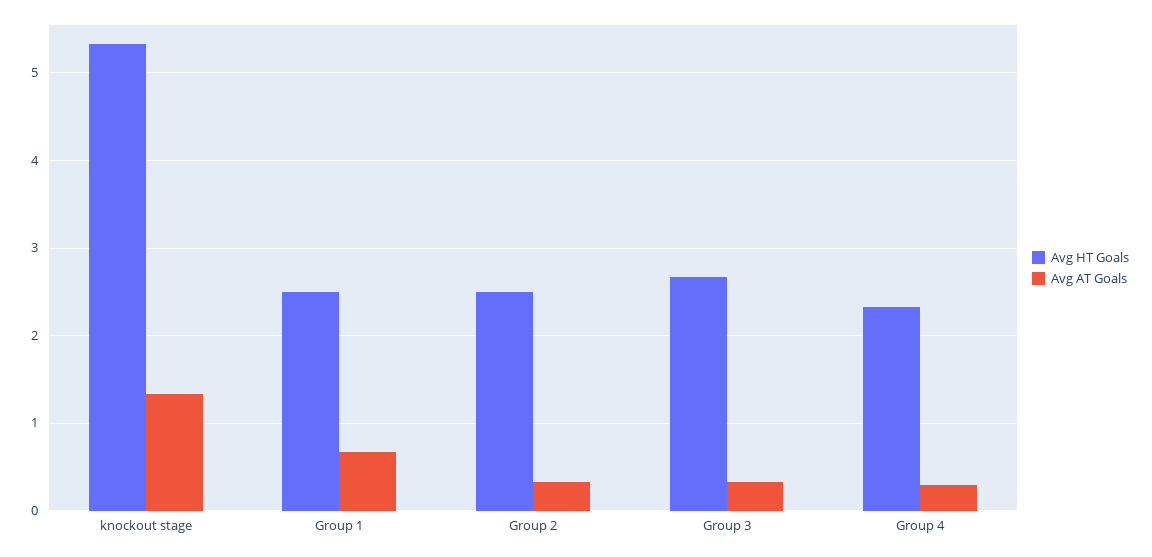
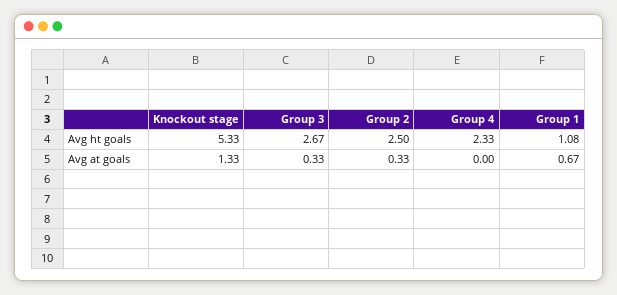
Avg HT Goals, Group 1: 2.5 -> 1.08
Avg AT Goals, Group 4: 0.3 -> 0

